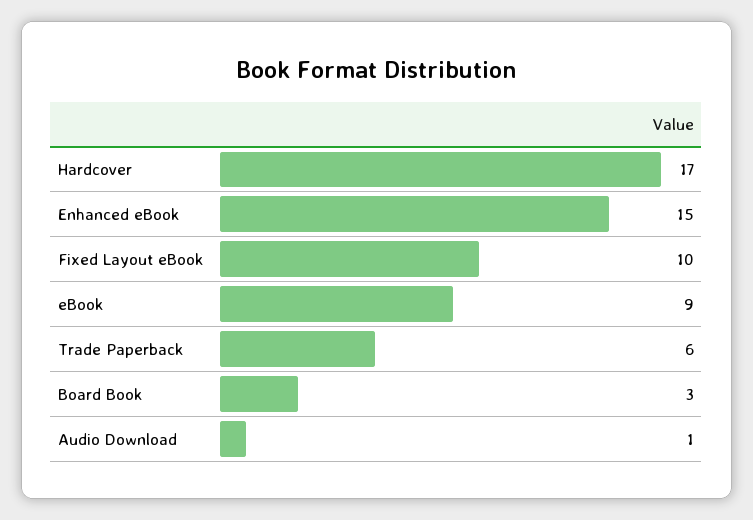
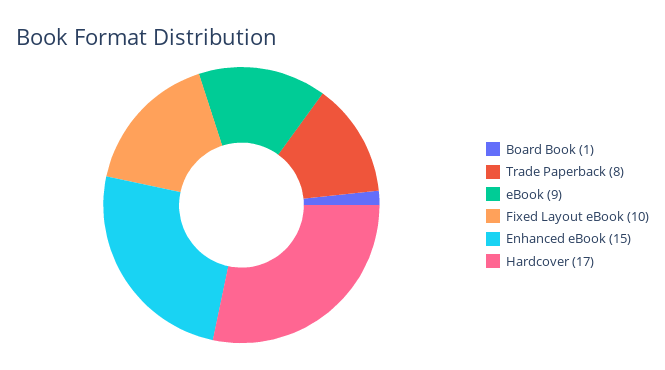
Trade Paperback: 6 -> 8
Board Book: 3 -> 1
Audio Download: 1 -> none

